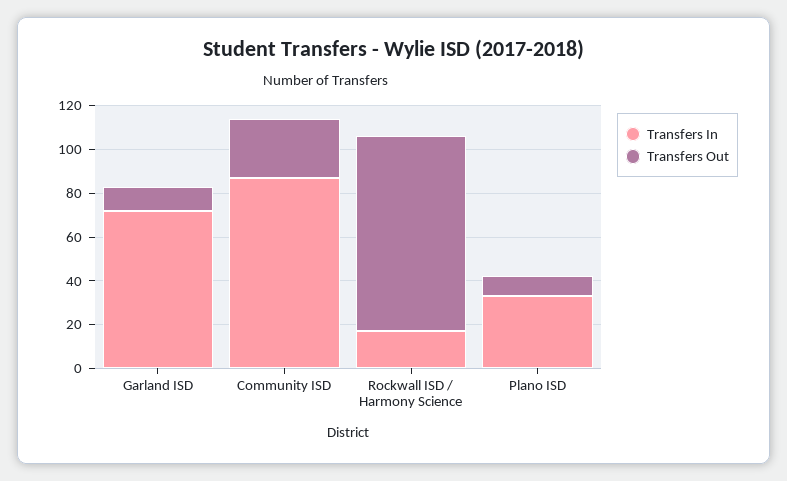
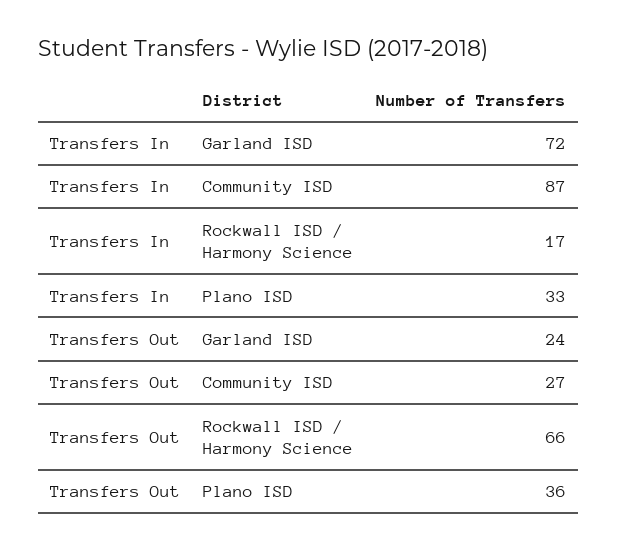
Transfers Out, Garland ISD: 10 -> 24
Transfers Out, Rockwall ISD / Harmony Science: 90 -> 66
Transfers Out, Plano ISD: 10 -> 36

